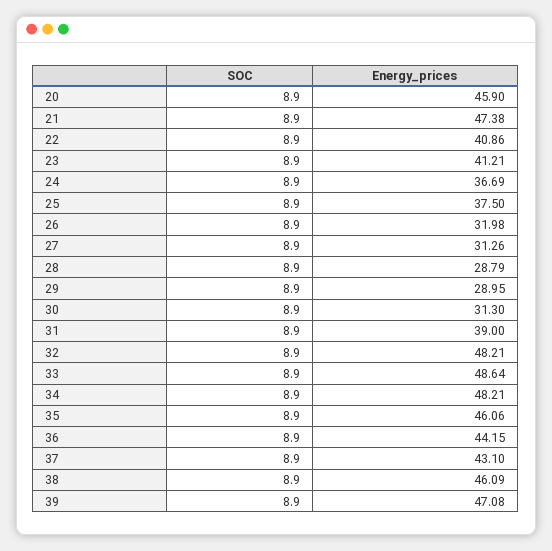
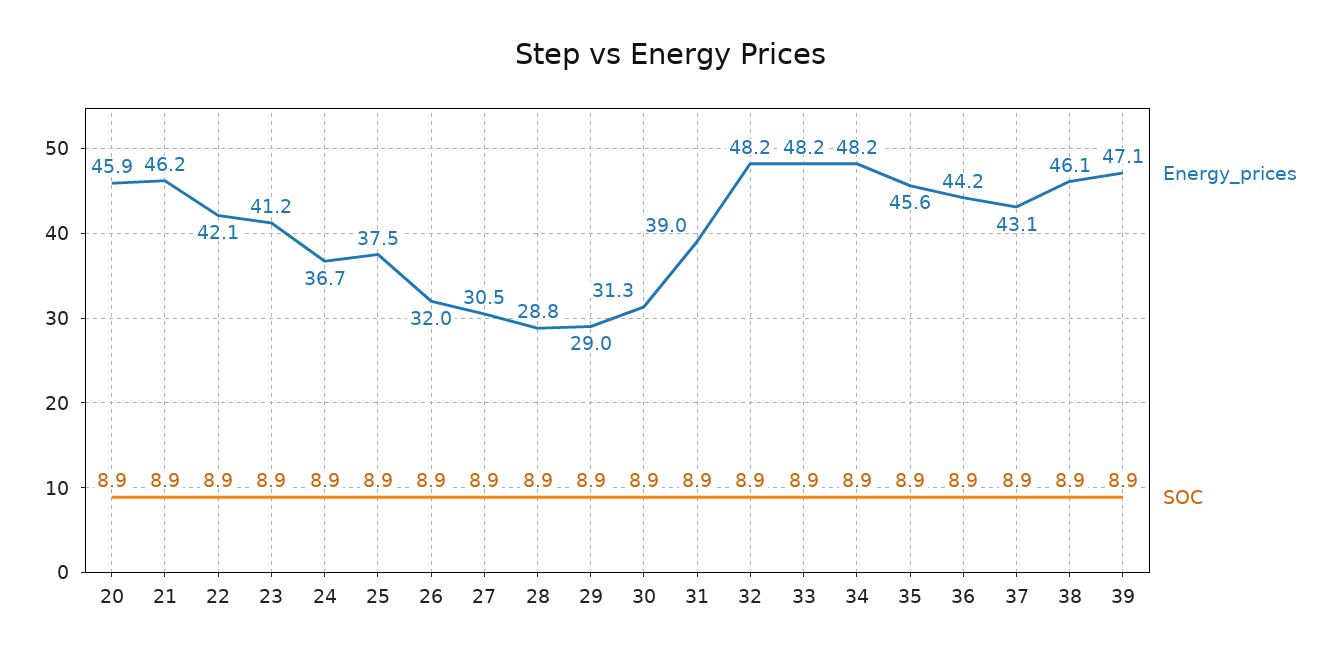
Energy_prices, 21: 47.38 -> 46.2
Energy_prices, 22: 40.86 -> 42.1
Energy_prices, 27: 31.26 -> 30.5
Energy_prices, 33: 48.64 -> 48.2
Energy_prices, 35: 46.06 -> 45.6

